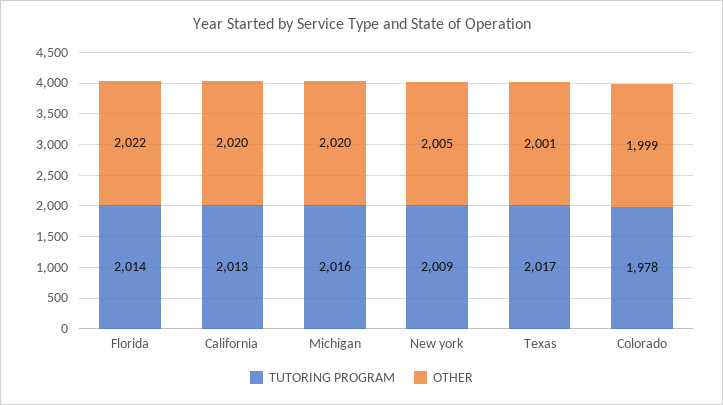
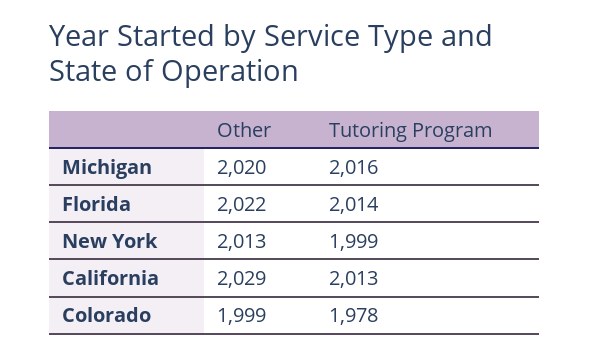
OTHER, California: 2020 -> 2029
TUTORING PROGRAM, New york: 2009 -> 1999
OTHER, New york: 2005 -> 2013
TUTORING PROGRAM, Texas: 2017 -> none
OTHER, Texas: 2001 -> none

